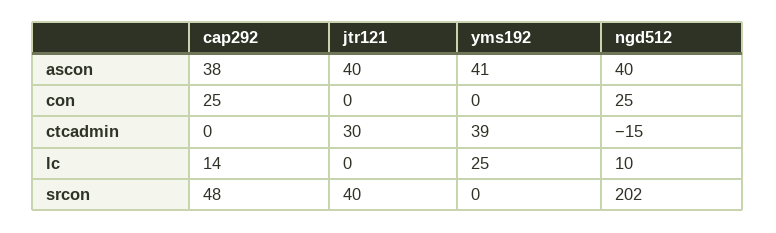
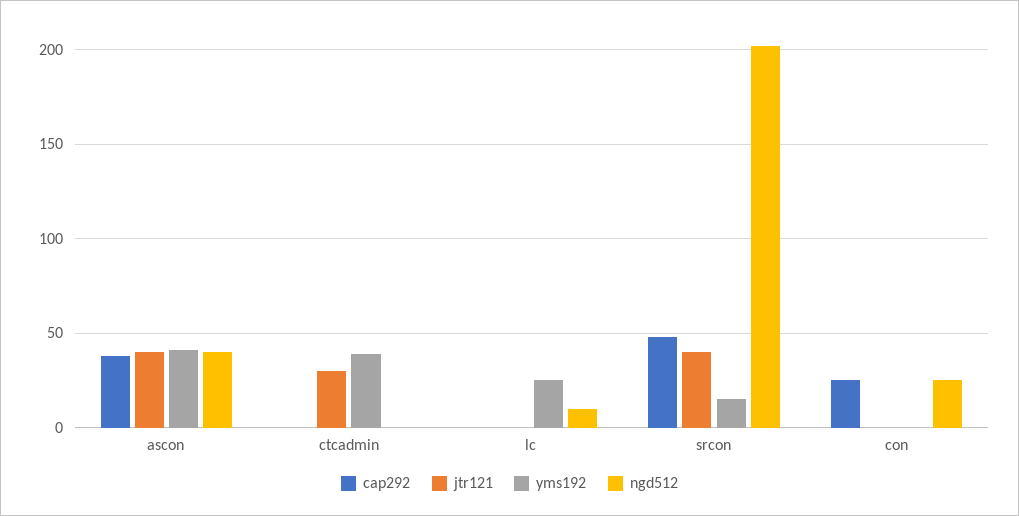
ngd512, ctcadmin: -15 -> 0
cap292, lc: 14 -> 0
yms192, srcon: 0 -> 15

